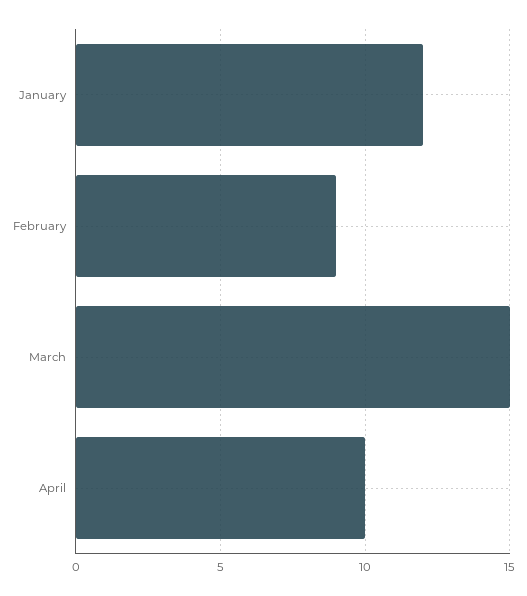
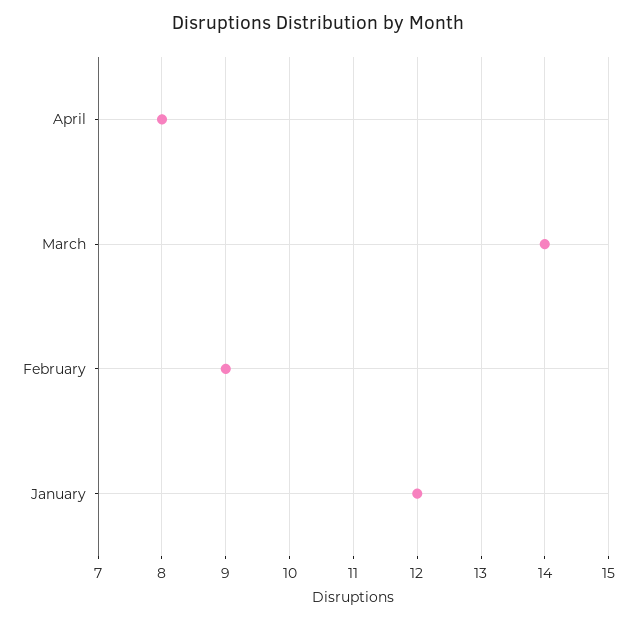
March: 15 -> 14
April: 10 -> 8

